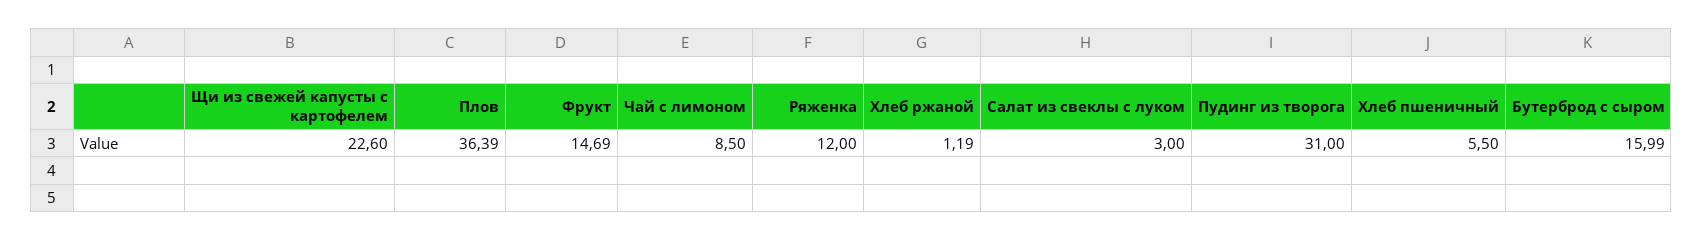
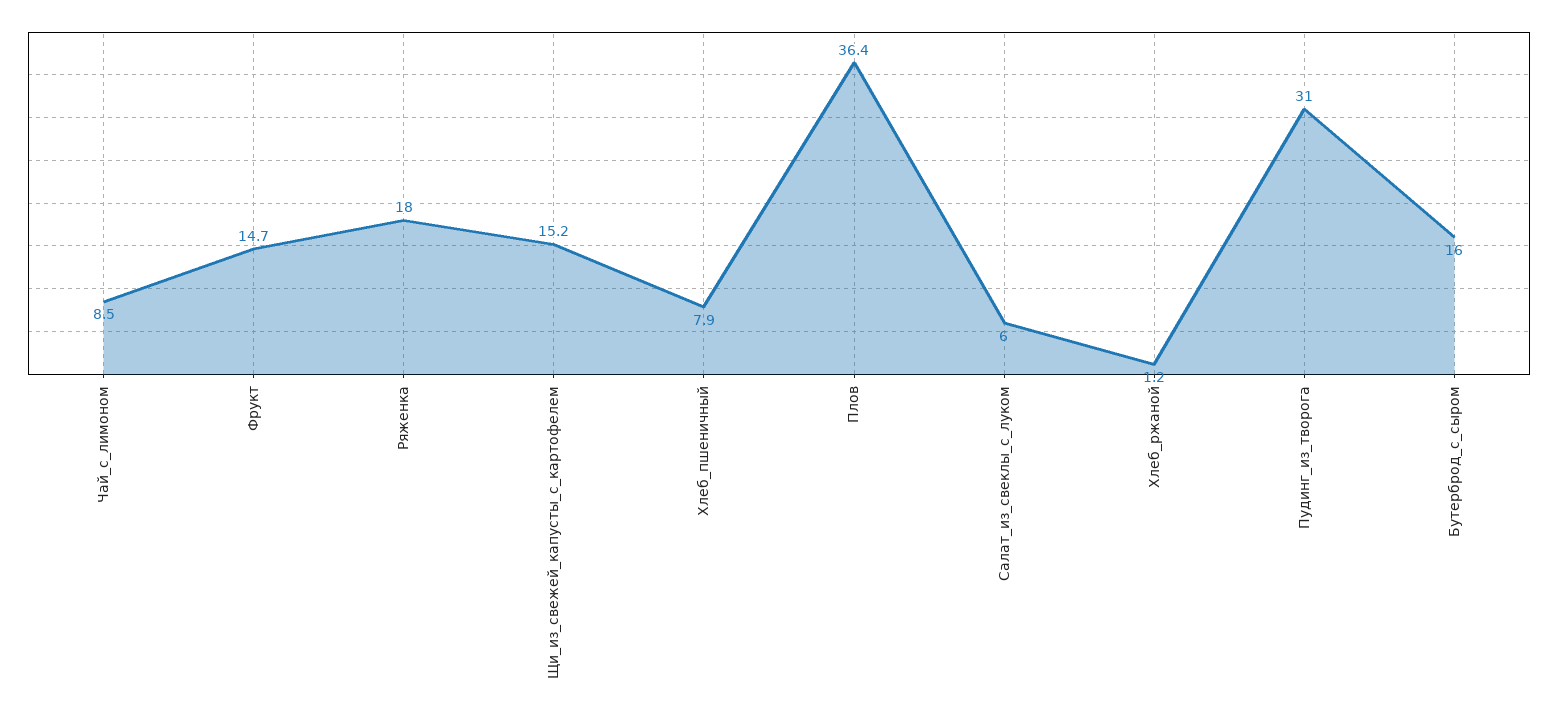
Щи из свежей капусты с картофелем: 22.6 -> 15.2
Ряженка: 12 -> 18
Салат из свеклы с луком: 3 -> 6
Хлеб пшеничный: 5.5 -> 7.9

